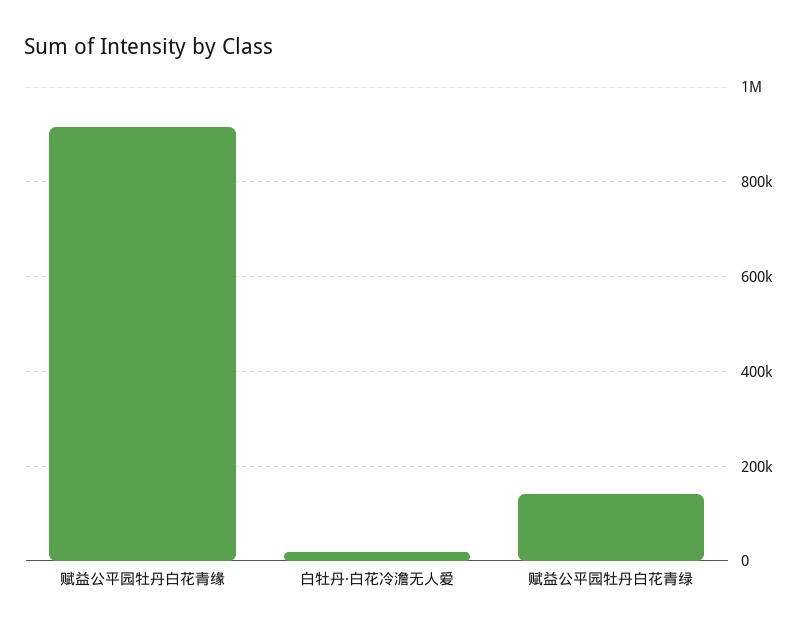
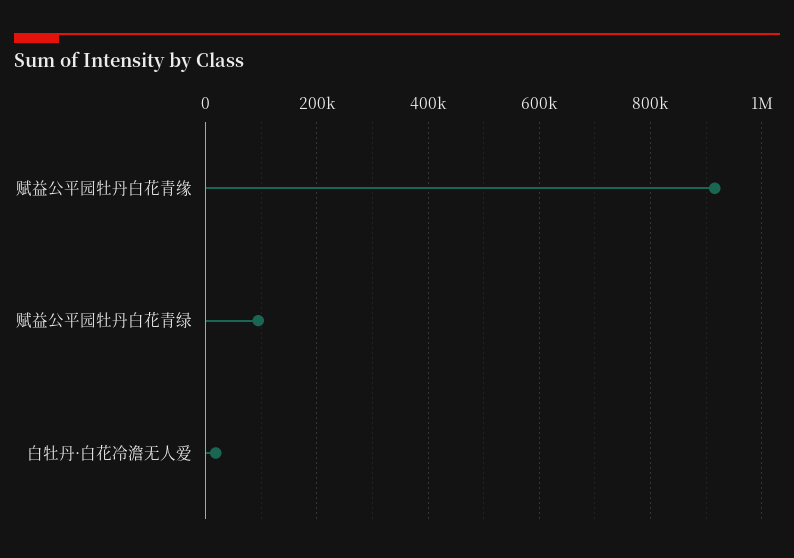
赋益公平园牡丹白花青绿: 140000 -> 100000

